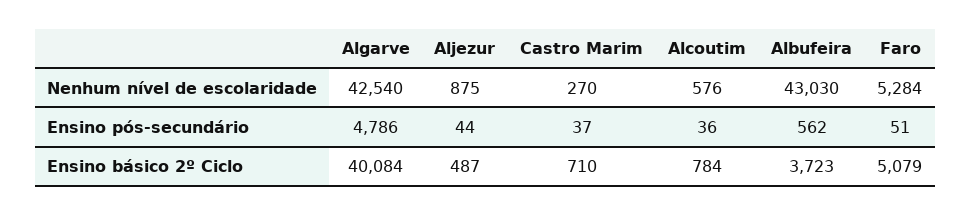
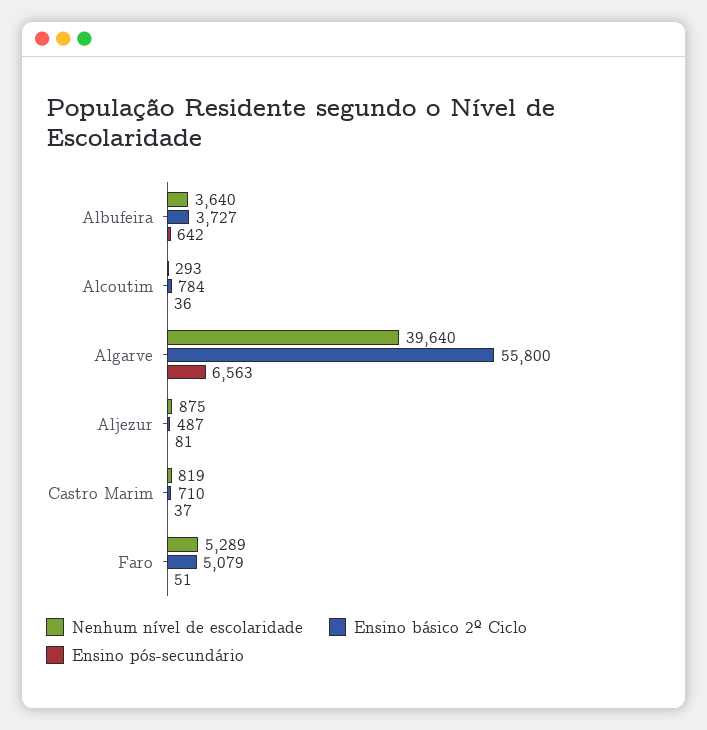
Nenhum nível de escolaridade, Algarve: 42540 -> 39640
Nenhum nível de escolaridade, Castro Marim: 270 -> 819
Nenhum nível de escolaridade, Alcoutim: 576 -> 293
Nenhum nível de escolaridade, Albufeira: 43030 -> 3640
Nenhum nível de escolaridade, Faro: 5284 -> 5289
Ensino pós-secundário, Algarve: 4786 -> 6563
Ensino pós-secundário, Aljezur: 44 -> 81
Ensino pós-secundário, Albufeira: 562 -> 642
Ensino básico 2º Ciclo, Algarve: 40084 -> 55800
Ensino básico 2º Ciclo, Albufeira: 3723 -> 3727

